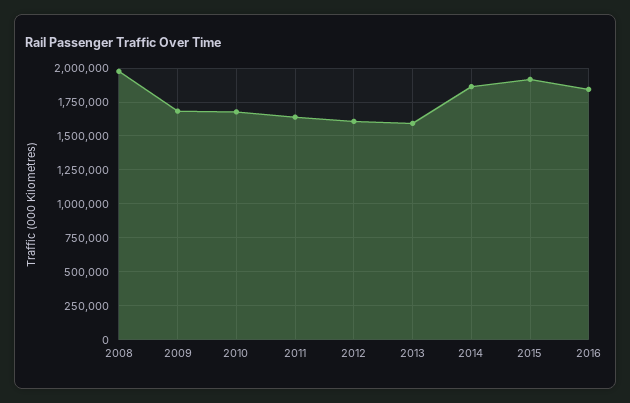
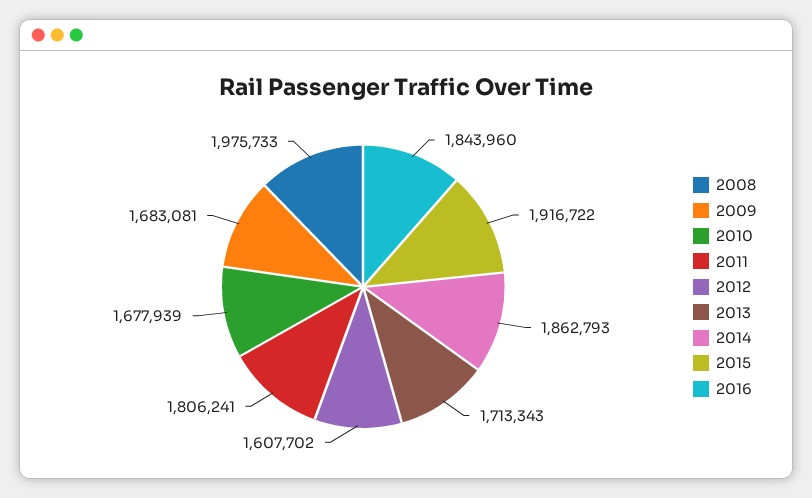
2011: 1650000 -> 1806241
2013: 1600000 -> 1713343

